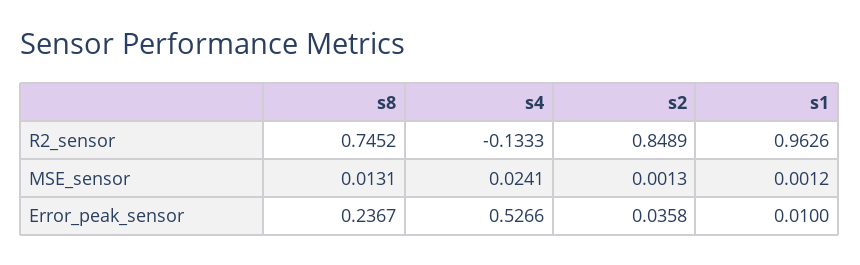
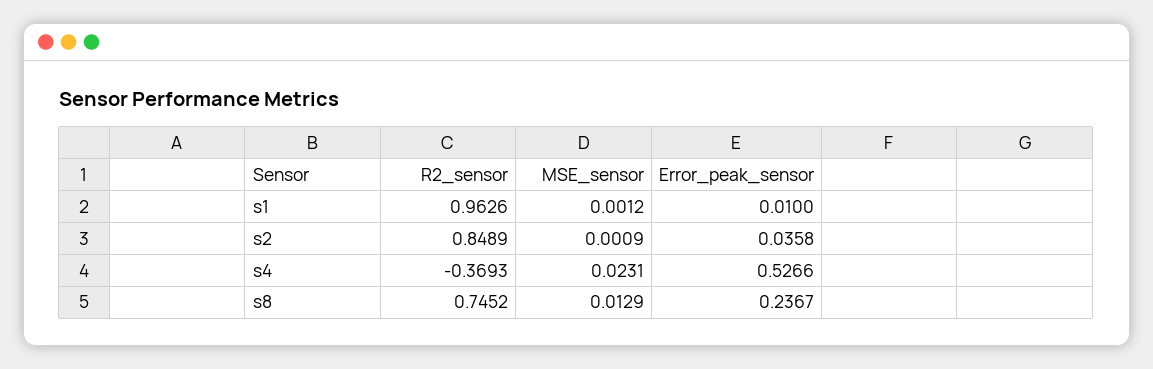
s4, R2_sensor: -0.1333 -> -0.3693
s8, MSE_sensor: 0.0131 -> 0.0129
s4, MSE_sensor: 0.0241 -> 0.0231
s2, MSE_sensor: 0.0013 -> 0.0009

